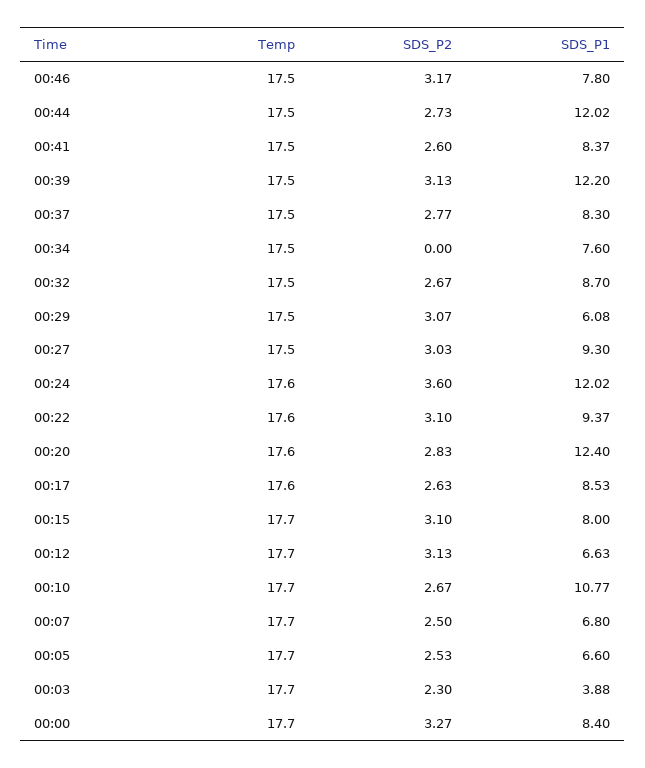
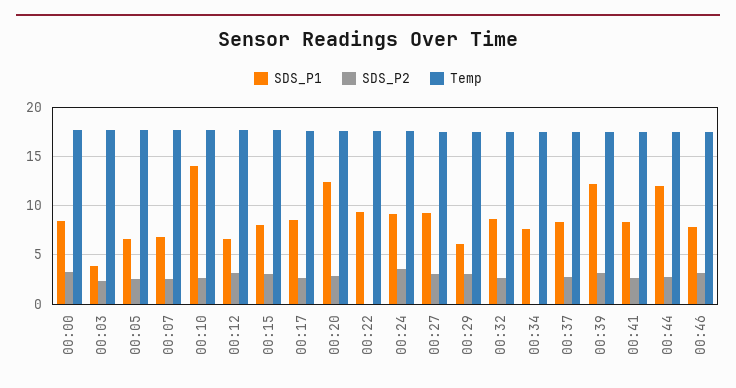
SDS_P1, 00:24: 12.02 -> 9
SDS_P2, 00:22: 3.1 -> 0
SDS_P1, 00:10: 10.77 -> 14

